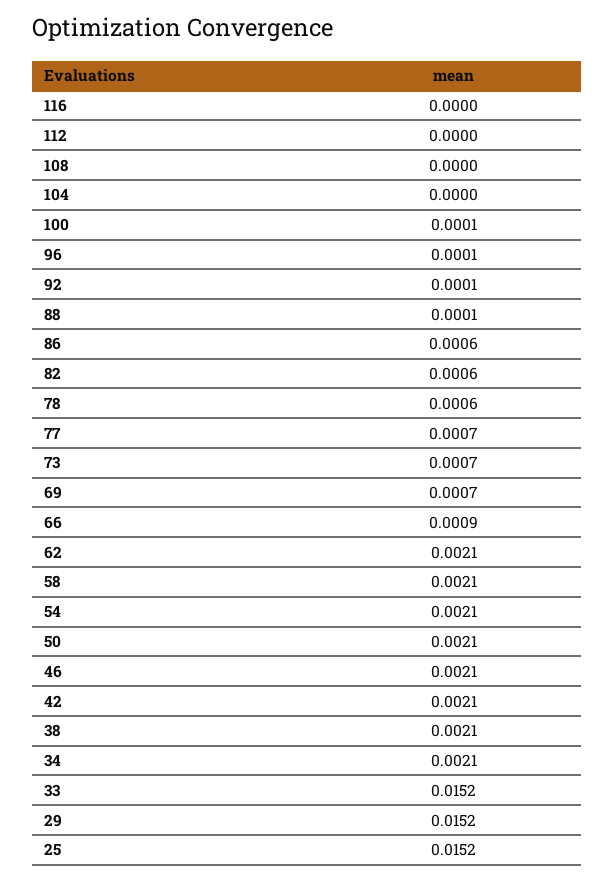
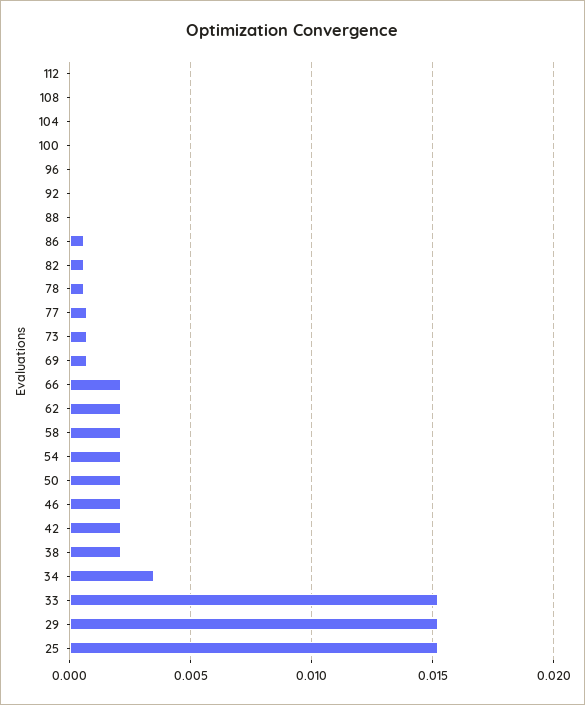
116: 0 -> none
66: 0.0009 -> 0.002
34: 0.0021 -> 0.0035

